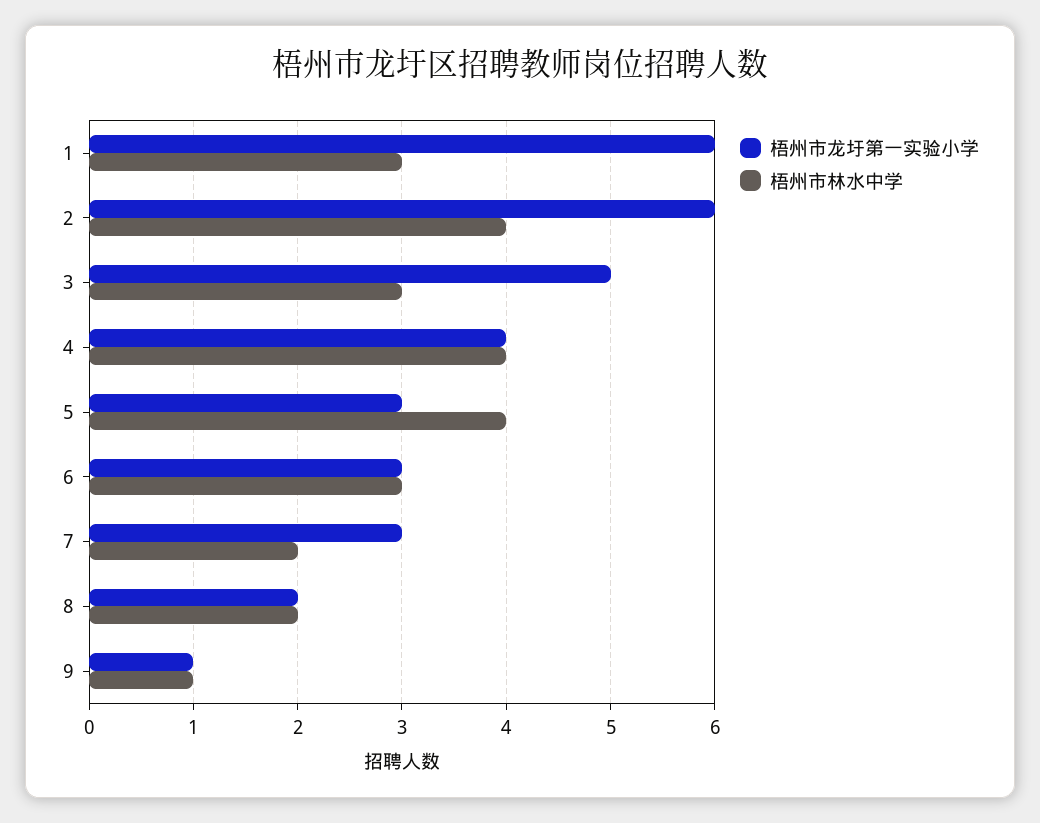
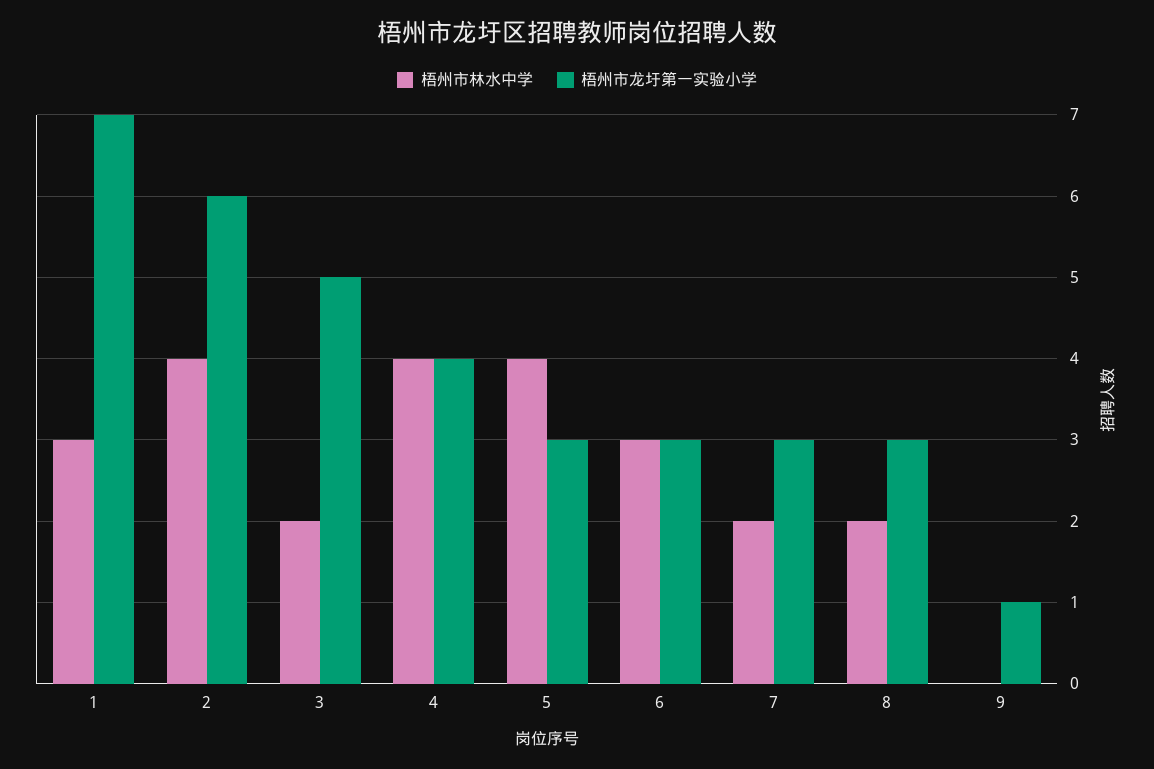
梧州市龙圩第一实验小学, 1: 6 -> 7
梧州市林水中学, 3: 3 -> 2
梧州市龙圩第一实验小学, 8: 2 -> 3
梧州市林水中学, 9: 1 -> 0

